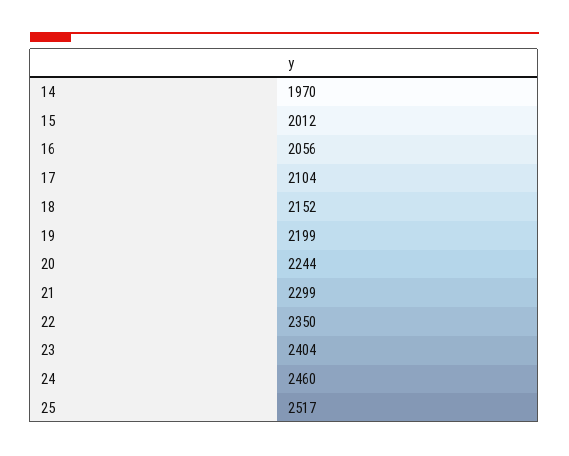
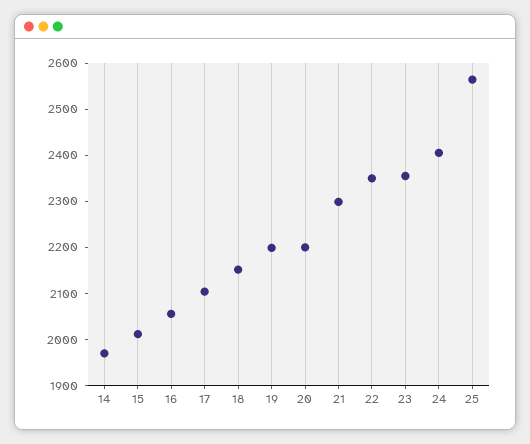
20: 2244 -> 2200
23: 2404 -> 2360
24: 2460 -> 2400
25: 2517 -> 2560

